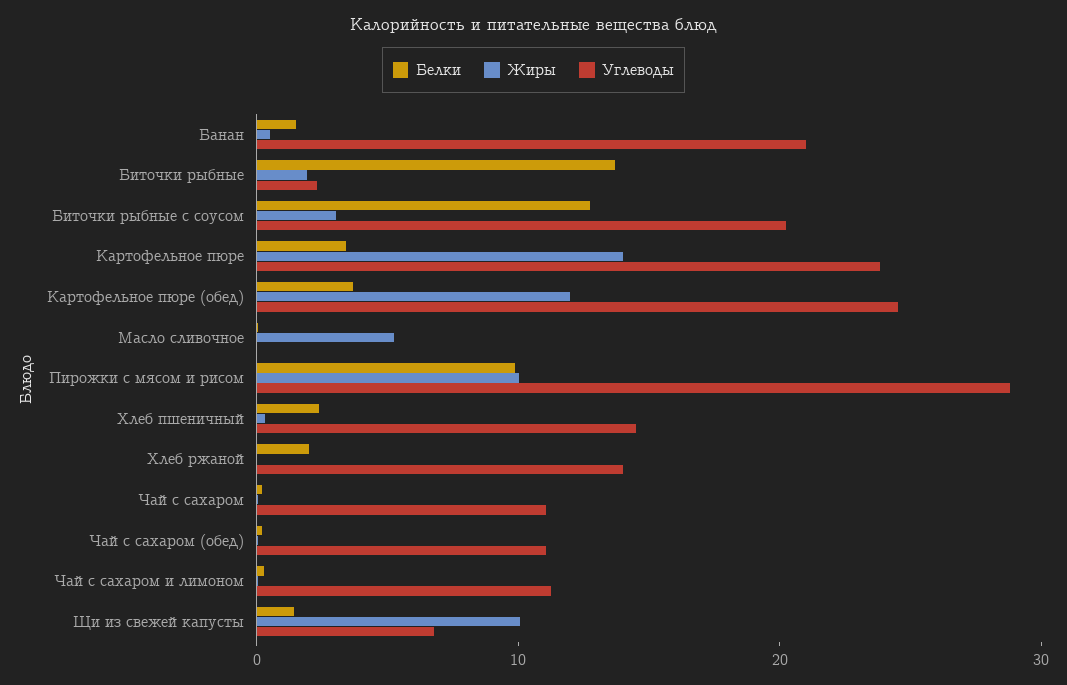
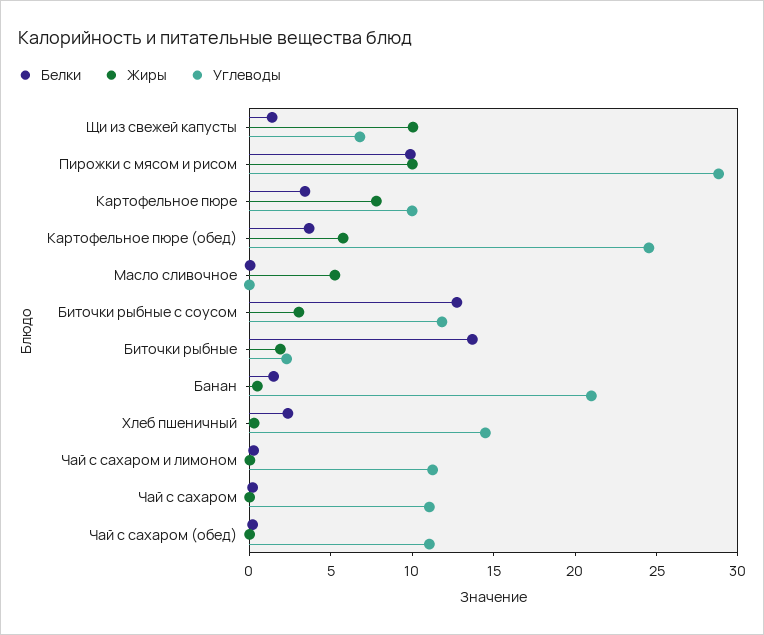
Углеводы, Биточки рыбные с соусом: 20 -> 12
Жиры, Картофельное пюре: 14 -> 8
Углеводы, Картофельное пюре: 24 -> 10
Жиры, Картофельное пюре (обед): 12 -> 6
Белки, Хлеб ржаной: 2 -> none
Жиры, Хлеб ржаной: 0 -> none
Углеводы, Хлеб ржаной: 14 -> none

